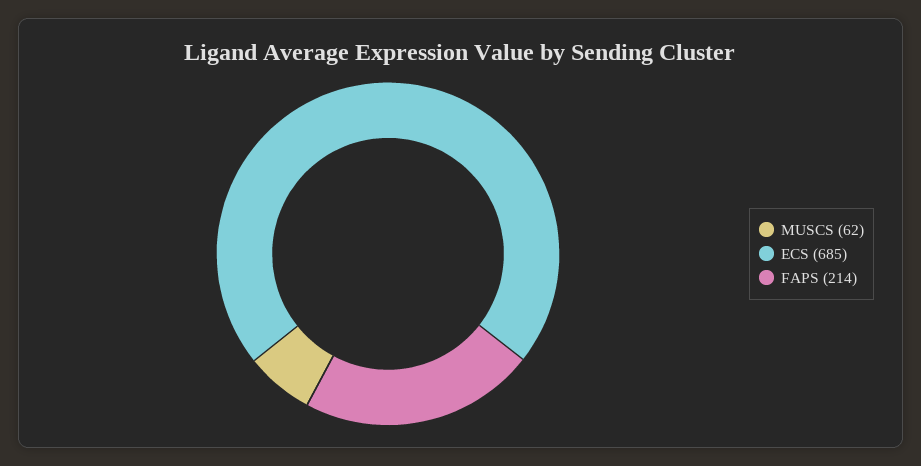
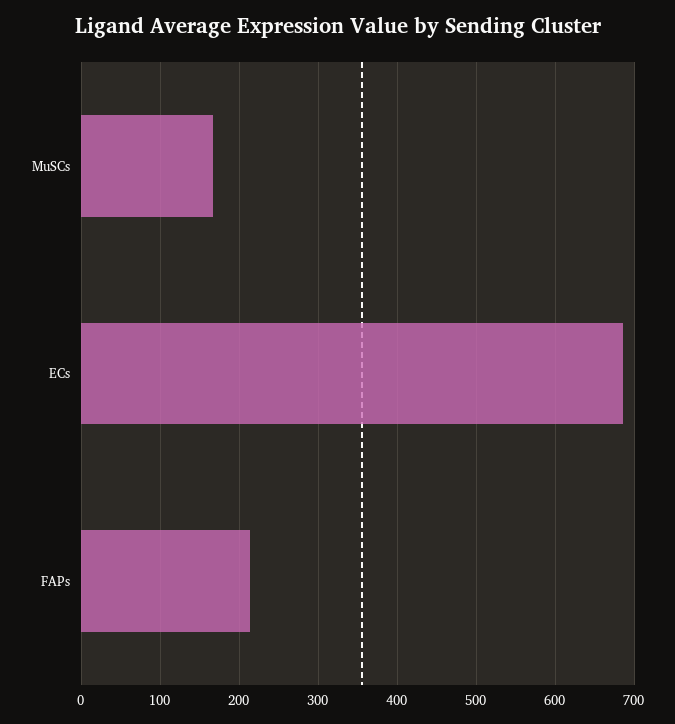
MUSCS: 62 -> 170

